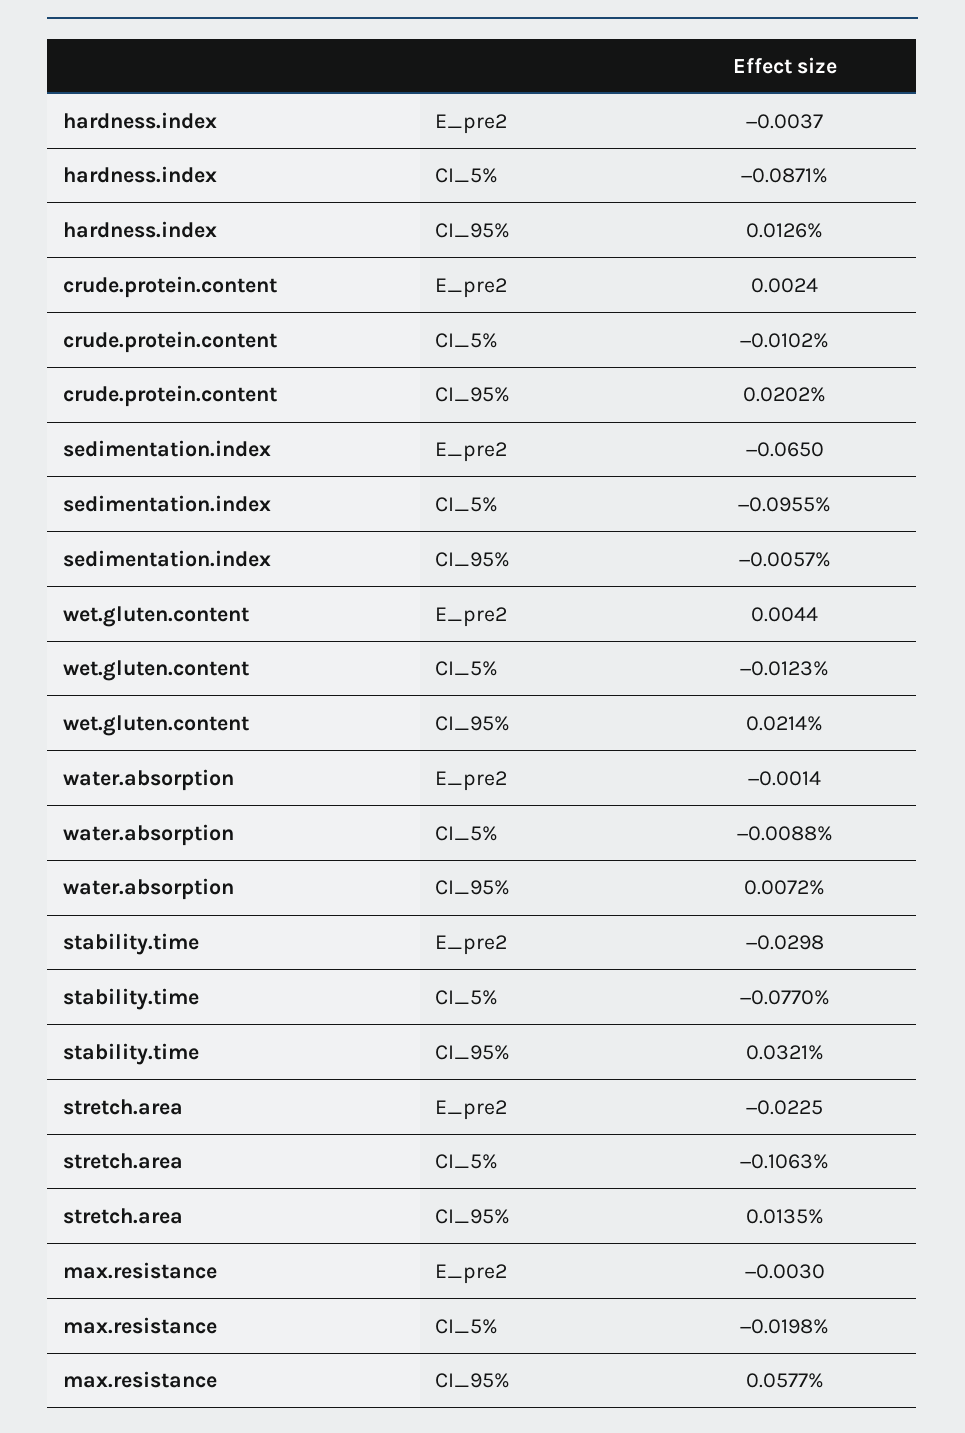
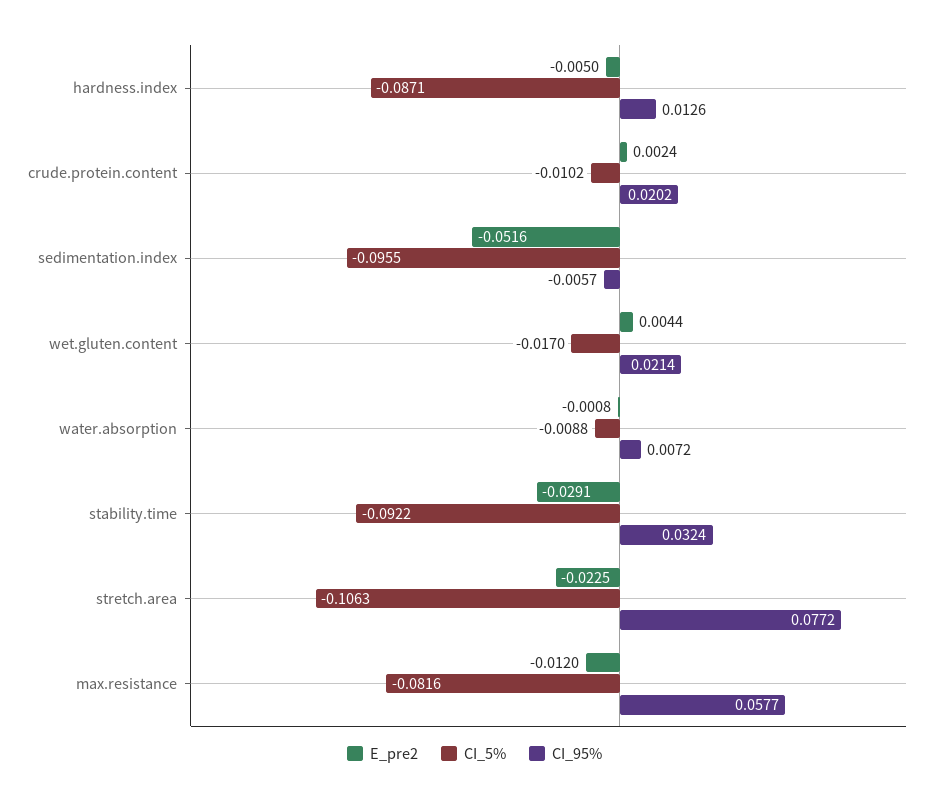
E_pre2, hardness.index: -0.0037 -> -0.005
E_pre2, sedimentation.index: -0.065 -> -0.0516
CI_5%, wet.gluten.content: -0.0123 -> -0.017
E_pre2, water.absorption: -0.0014 -> -0.0008
E_pre2, stability.time: -0.0298 -> -0.0291
CI_5%, stability.time: -0.077 -> -0.0922
CI_95%, stability.time: 0.0321 -> 0.0324
CI_95%, stretch.area: 0.0135 -> 0.0772
E_pre2, max.resistance: -0.003 -> -0.012
CI_5%, max.resistance: -0.0198 -> -0.0816

